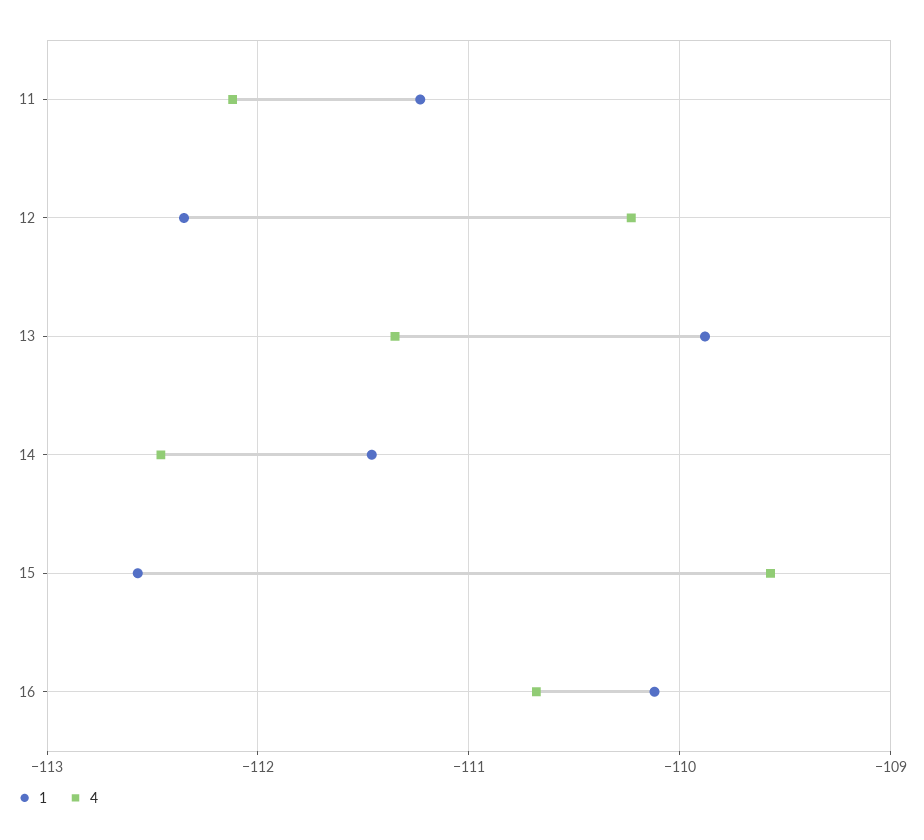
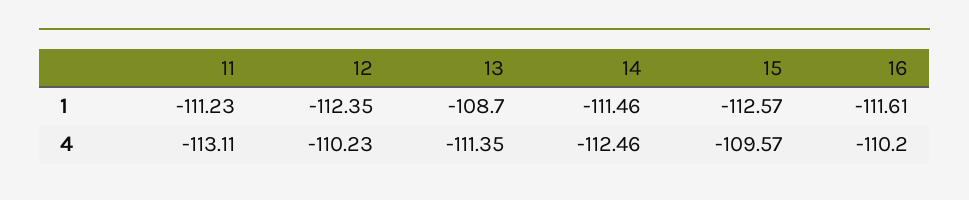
4, 11: -112.1 -> -113.11
1, 13: -109.9 -> -108.7
1, 16: -110.1 -> -111.61
4, 16: -110.7 -> -110.2

